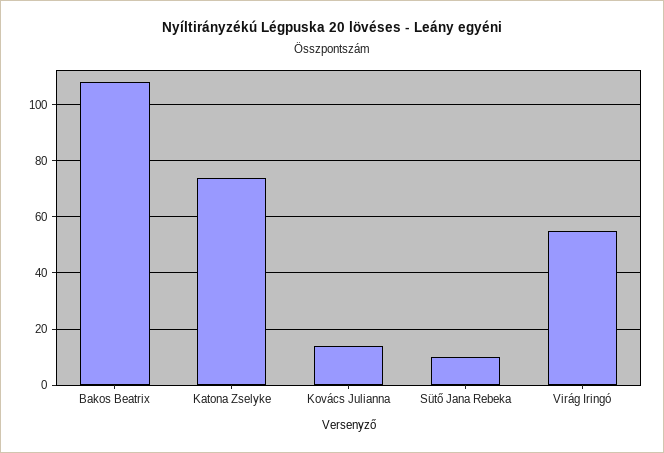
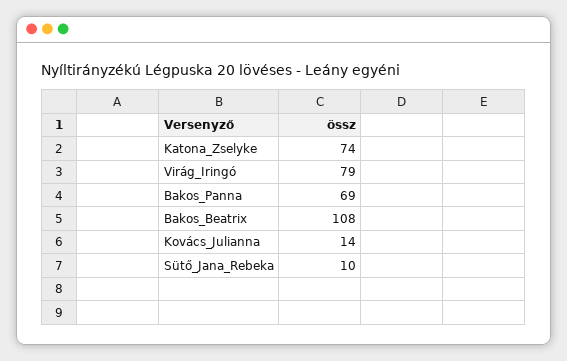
Virág Iringó: 55 -> 79
Bakos_Panna: none -> 69

